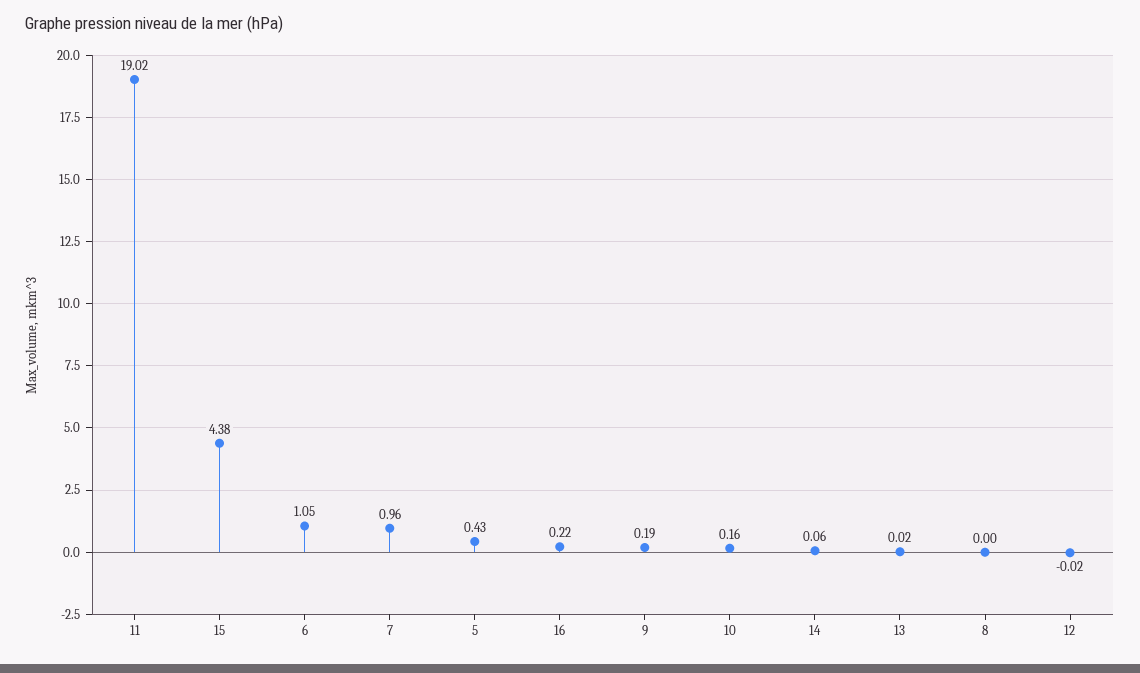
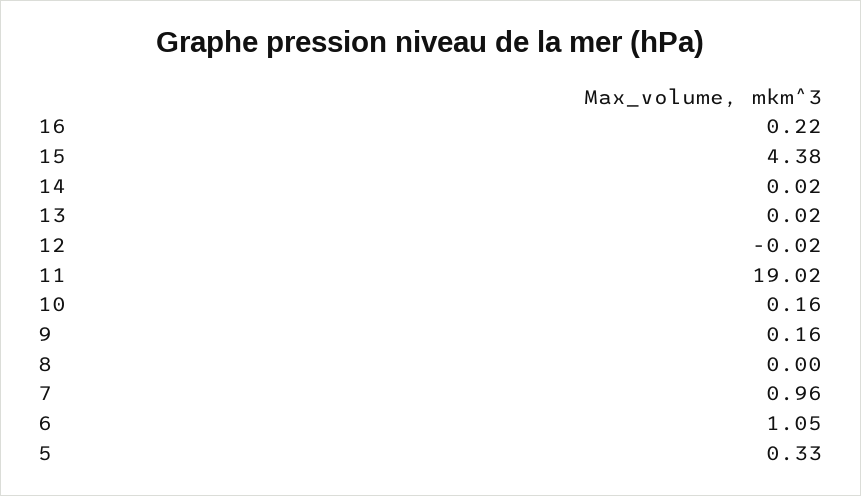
5: 0.43 -> 0.33
9: 0.19 -> 0.16
14: 0.06 -> 0.02

